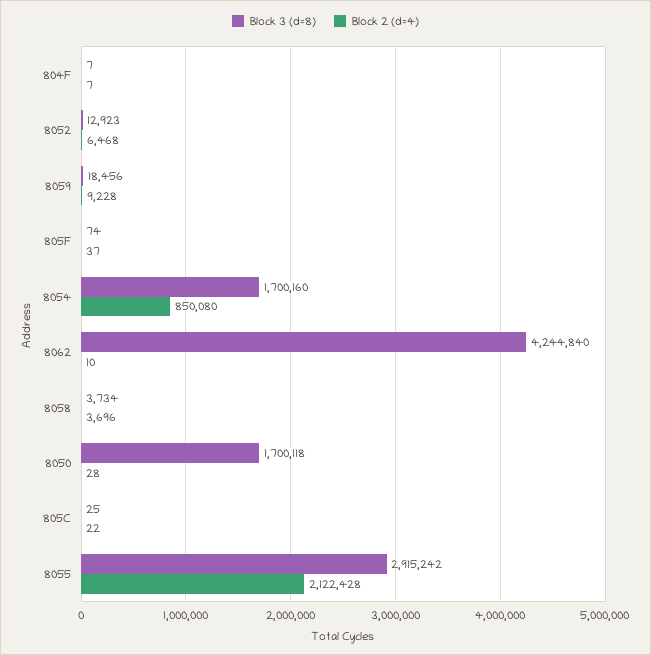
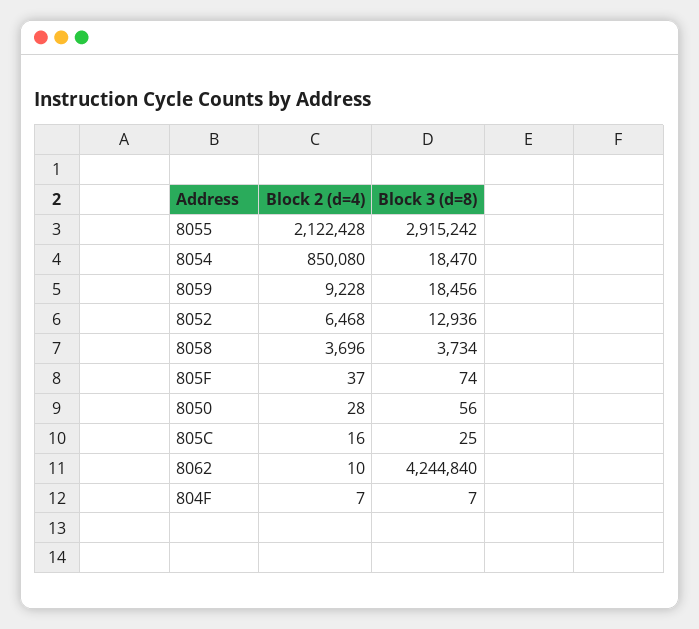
Block 3 (d=8), 8052: 12923 -> 12936
Block 3 (d=8), 8054: 1700160 -> 18470
Block 3 (d=8), 8050: 1700118 -> 56
Block 2 (d=4), 805C: 22 -> 16

